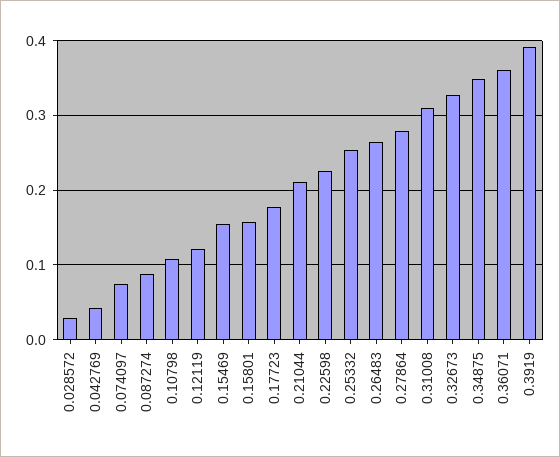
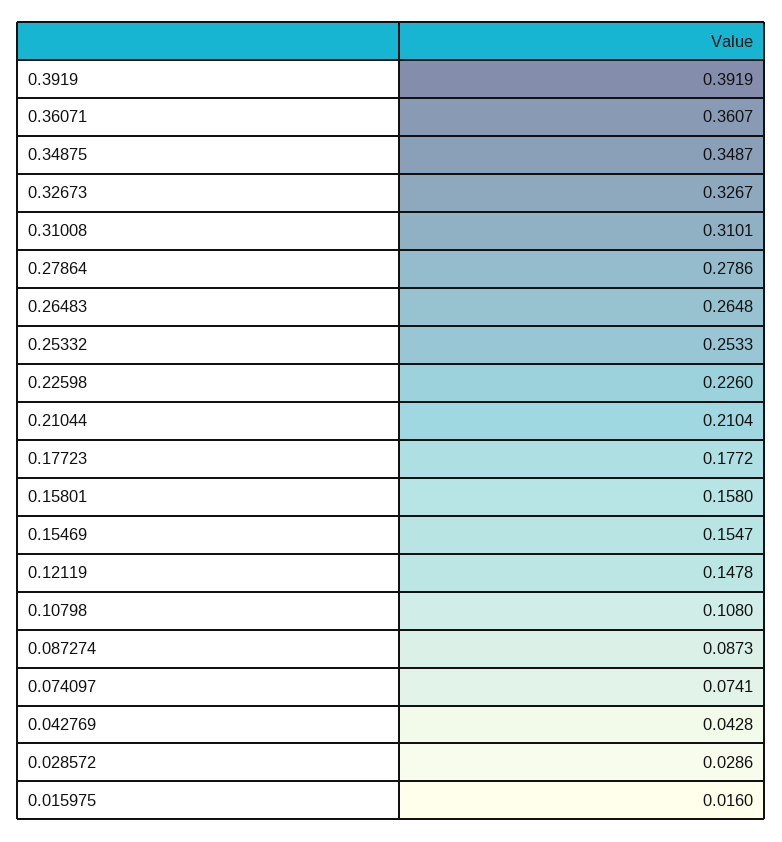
0.12119: 0.12 -> 0.1478
0.015975: none -> 0.016

